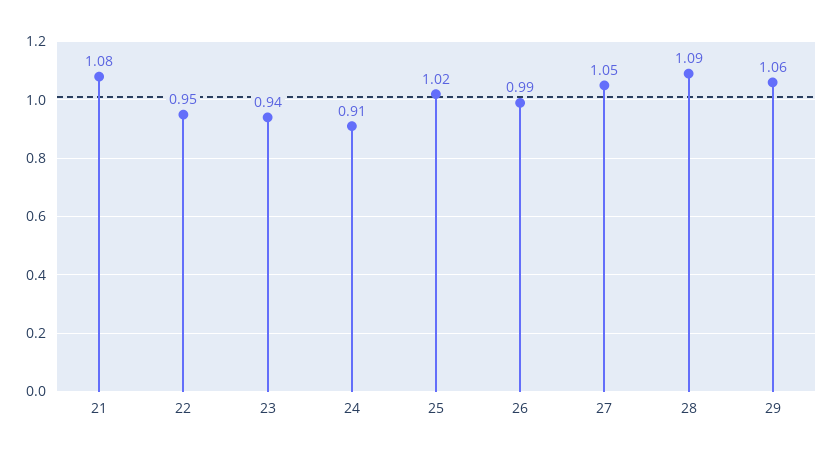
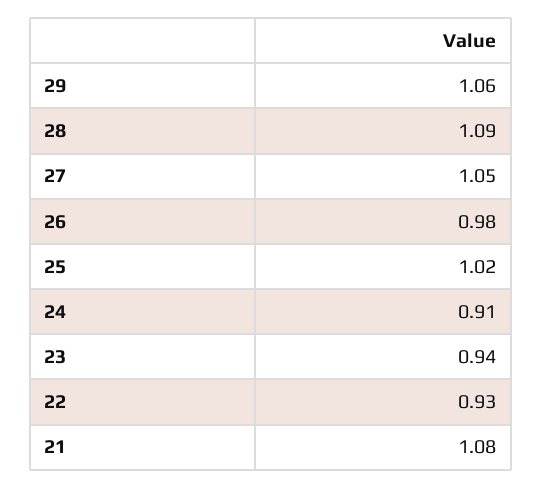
22: 0.95 -> 0.93
26: 0.99 -> 0.98

